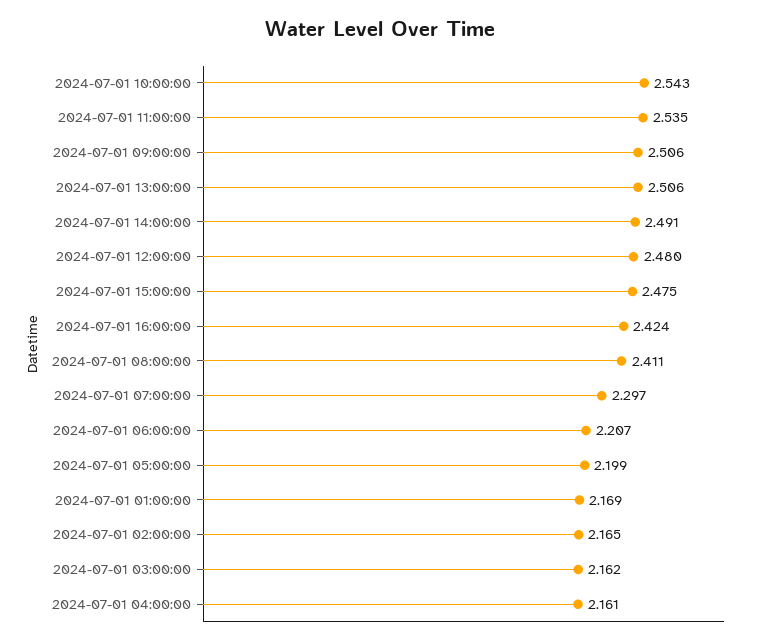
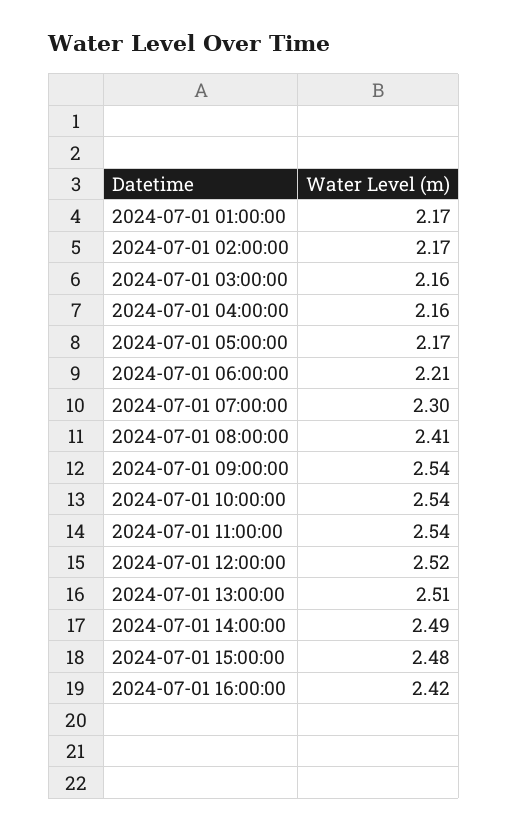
2024-07-01 09:00:00: 2.506 -> 2.54
2024-07-01 12:00:00: 2.48 -> 2.52
2024-07-01 05:00:00: 2.199 -> 2.17

